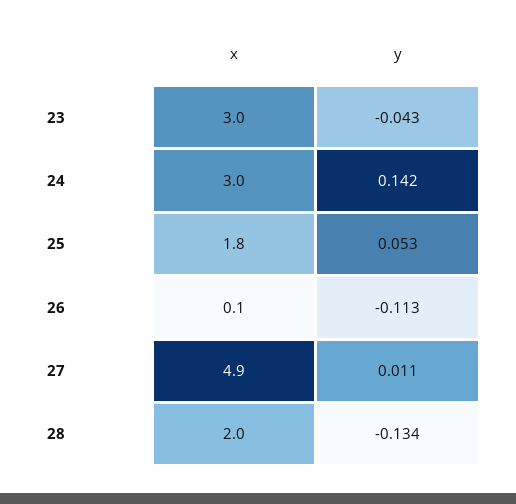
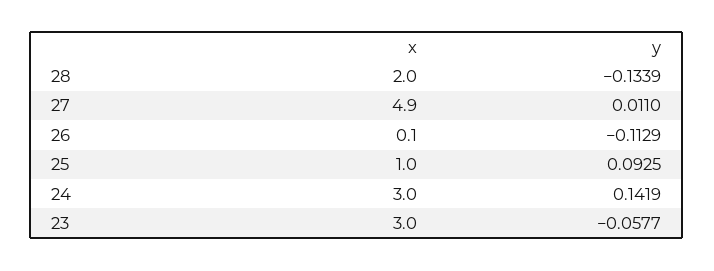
y, 23: -0.043 -> -0.0577
x, 25: 1.8 -> 1
y, 25: 0.053 -> 0.0925

